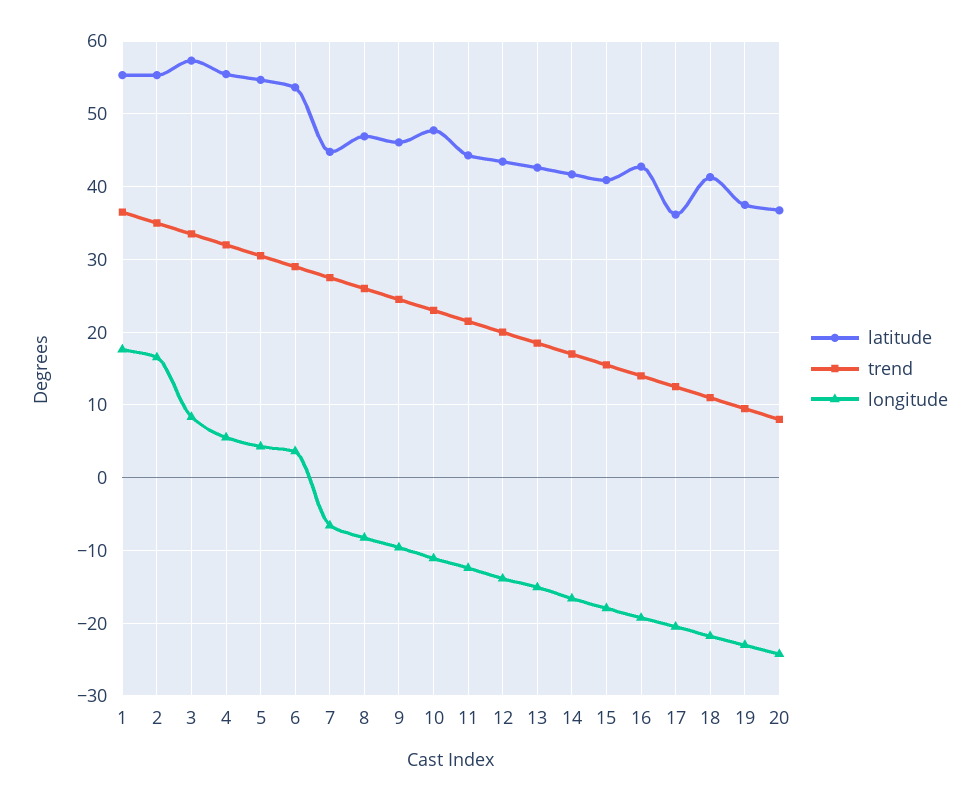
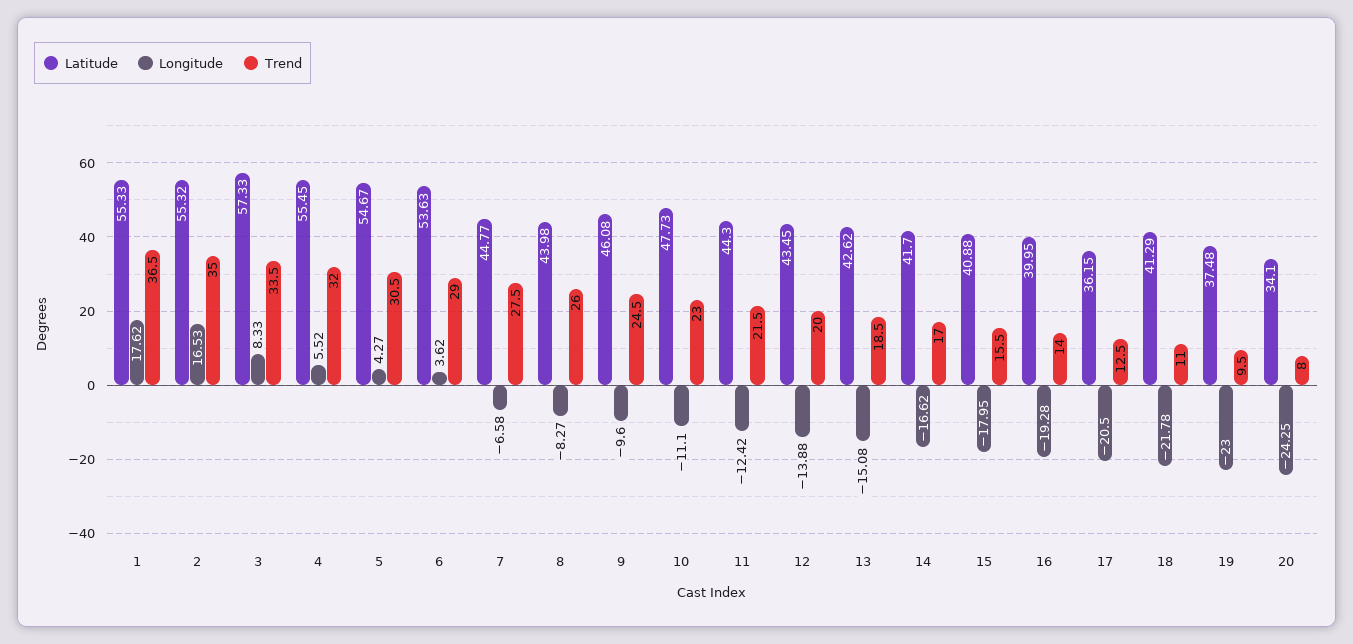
latitude, 8: 47 -> 43.98
latitude, 16: 43 -> 39.95
latitude, 20: 37 -> 34.1

